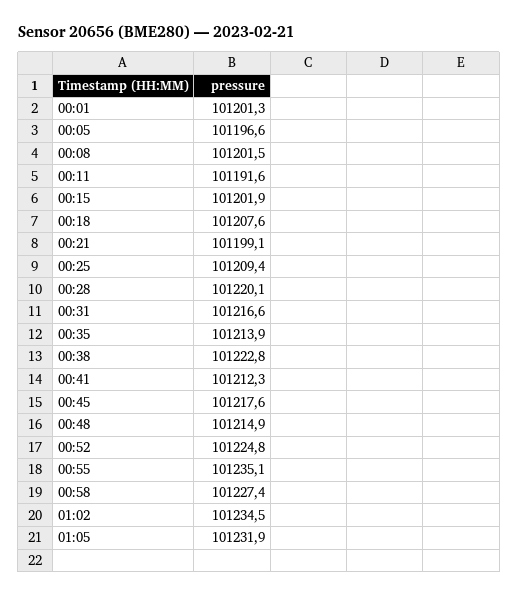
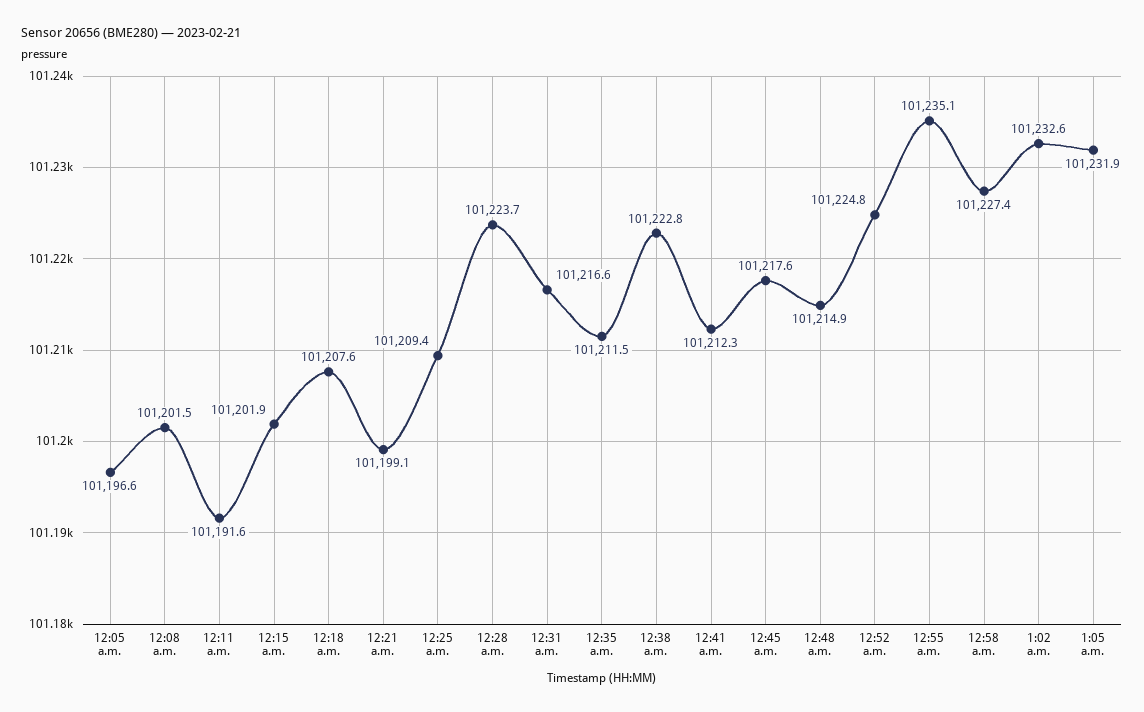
00:01: 101201.3 -> none
00:28: 101220.1 -> 101223.7
00:35: 101213.9 -> 101211.5
01:02: 101234.5 -> 101232.6

